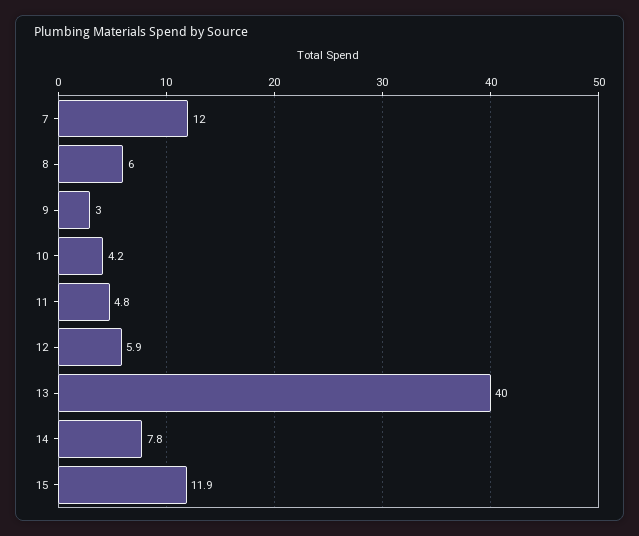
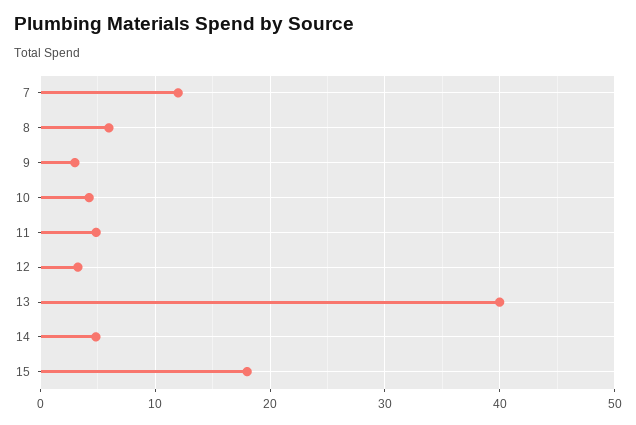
12: 5.9 -> 3
14: 7.8 -> 5
15: 11.9 -> 18

